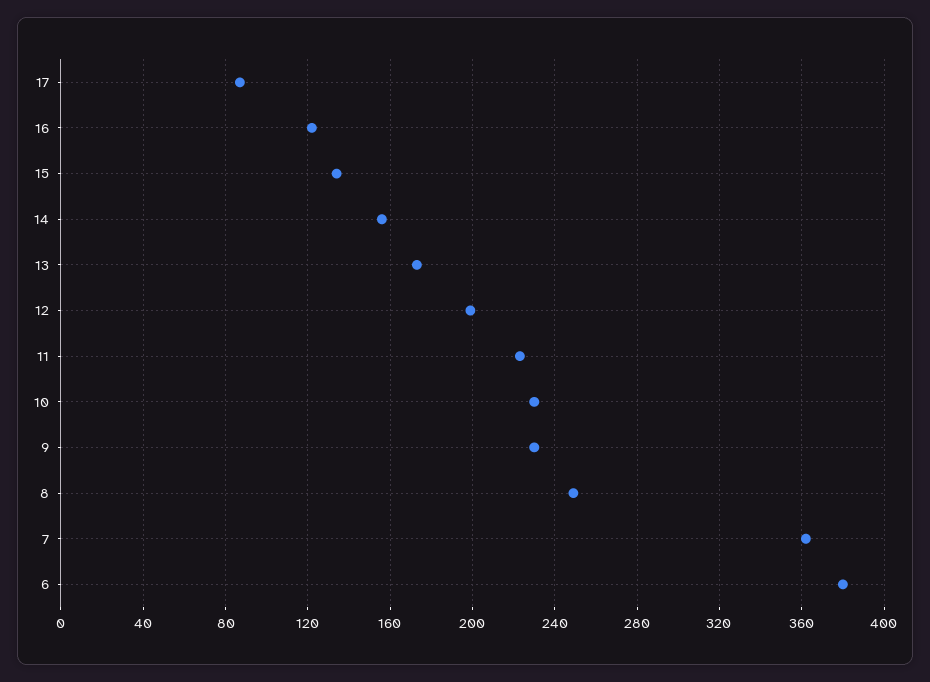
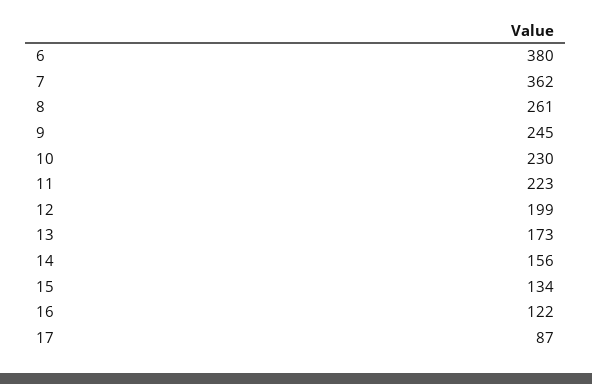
9: 230 -> 245
8: 250 -> 261

